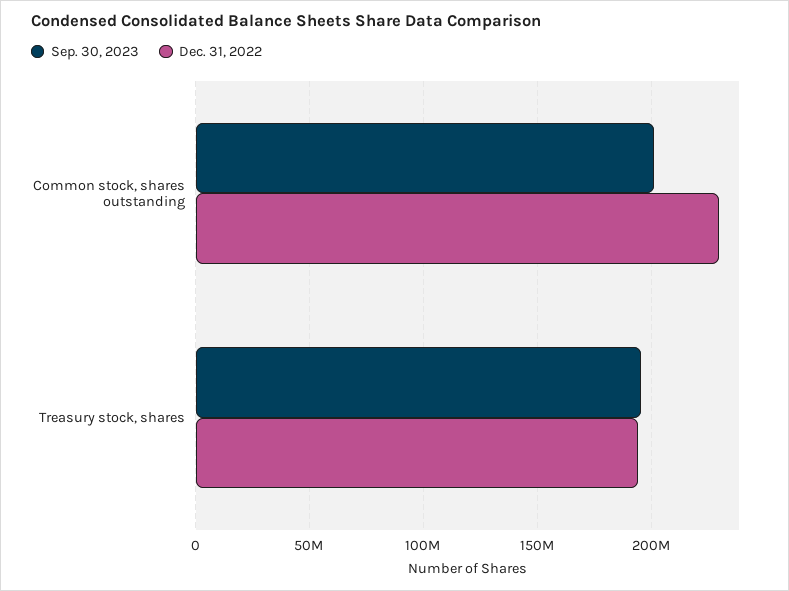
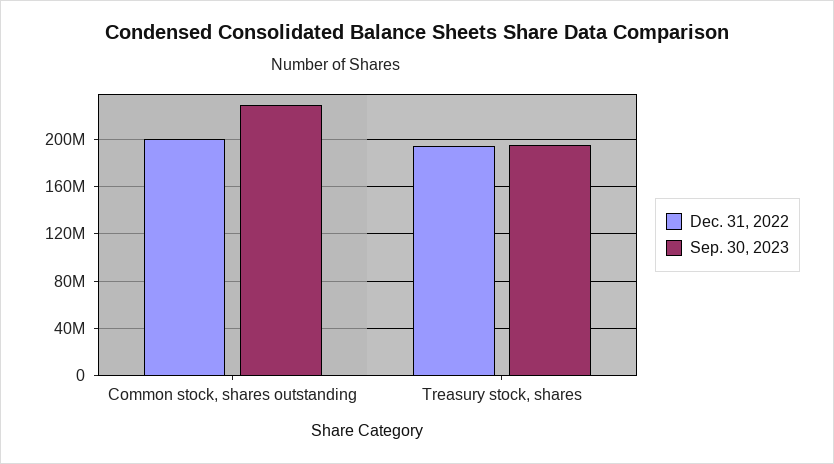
Sep. 30, 2023, Common stock, shares outstanding: 200000000 -> 230000000
Dec. 31, 2022, Common stock, shares outstanding: 230000000 -> 200000000

